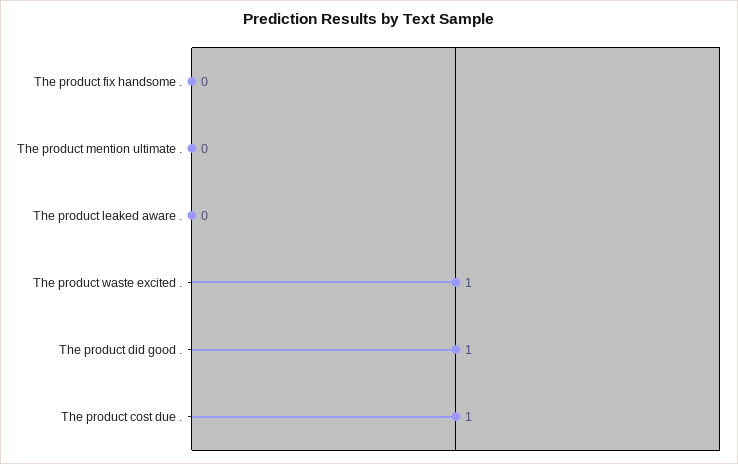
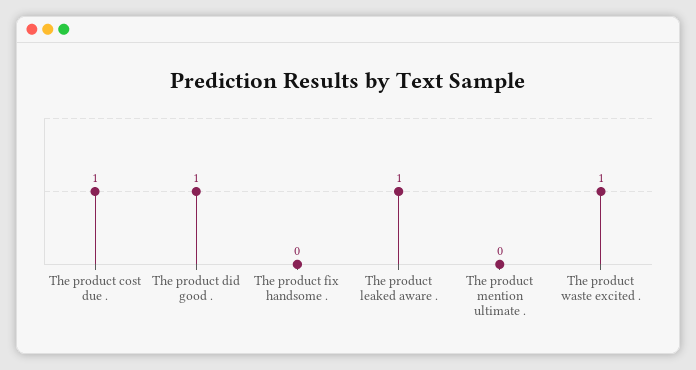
The product leaked aware .: 0 -> 1

